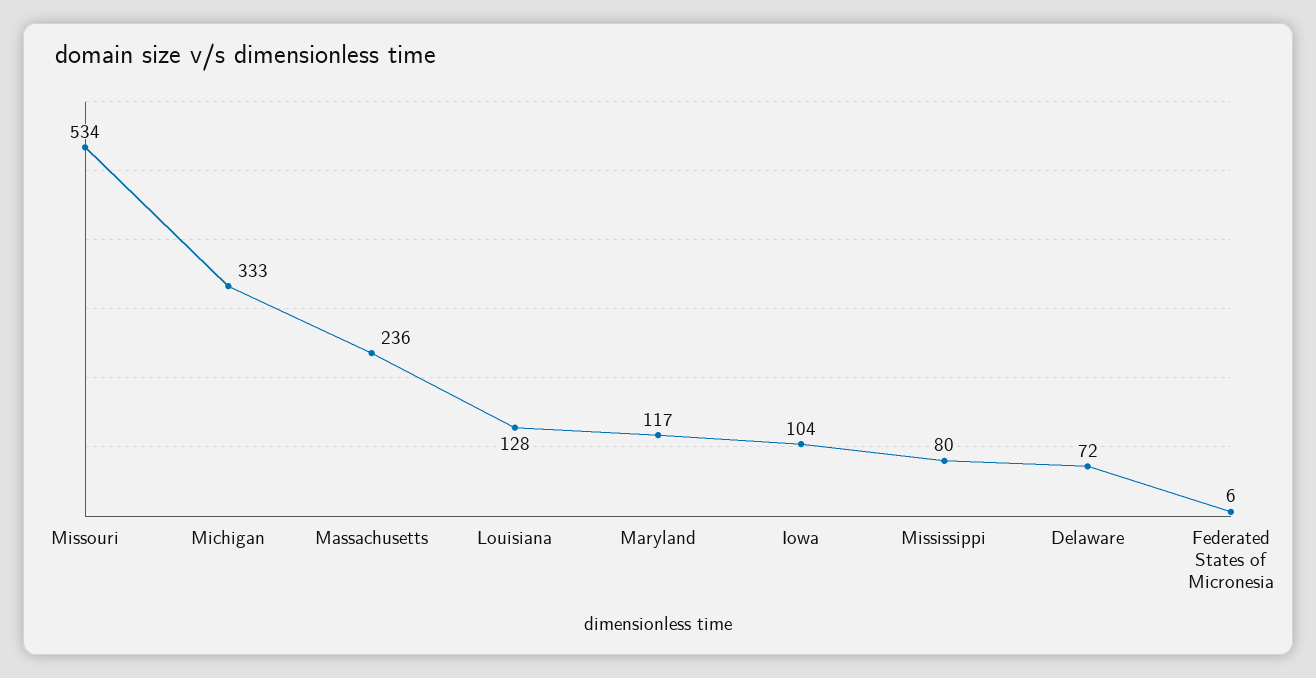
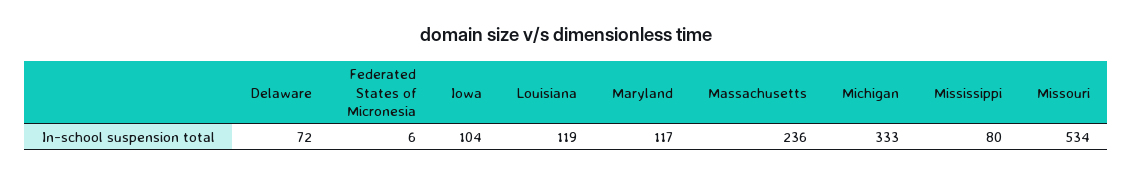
Louisiana: 128 -> 119

